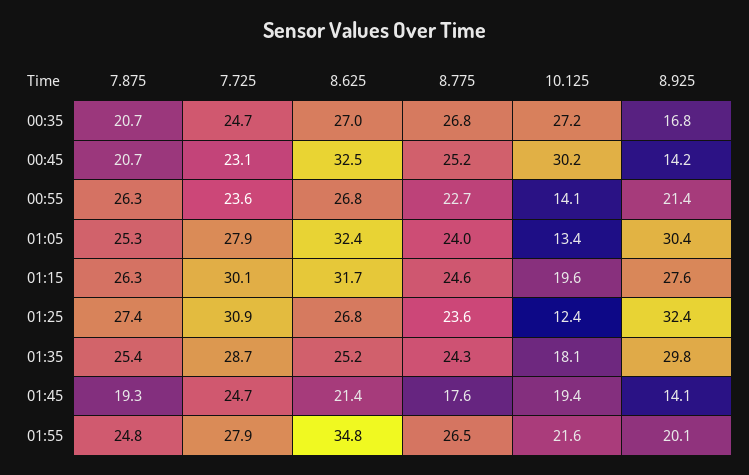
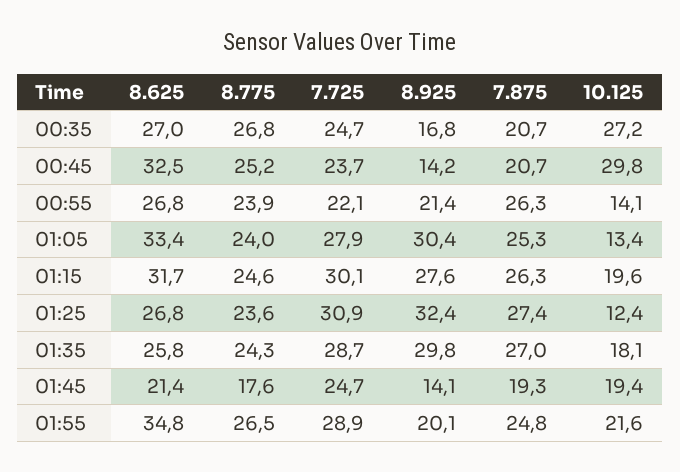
7.725, 00:45: 23.1 -> 23.7
10.125, 00:45: 30.2 -> 29.8
7.725, 00:55: 23.6 -> 22.1
8.775, 00:55: 22.7 -> 23.9
8.625, 01:05: 32.4 -> 33.4
7.875, 01:35: 25.4 -> 27
8.625, 01:35: 25.2 -> 25.8
7.725, 01:55: 27.9 -> 28.9

